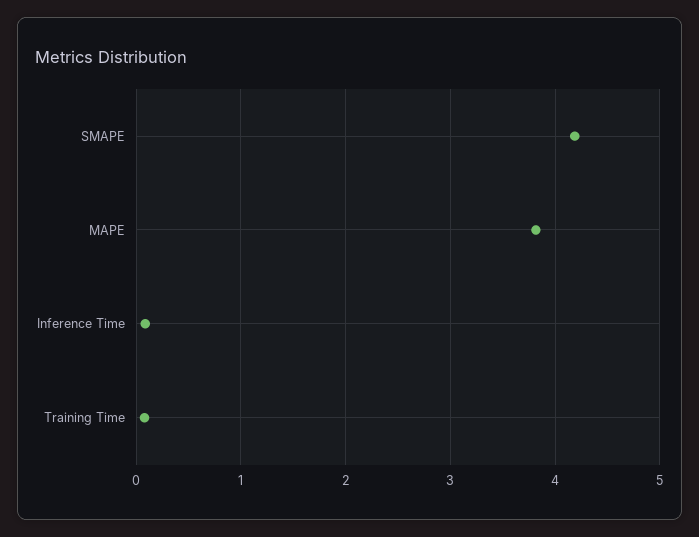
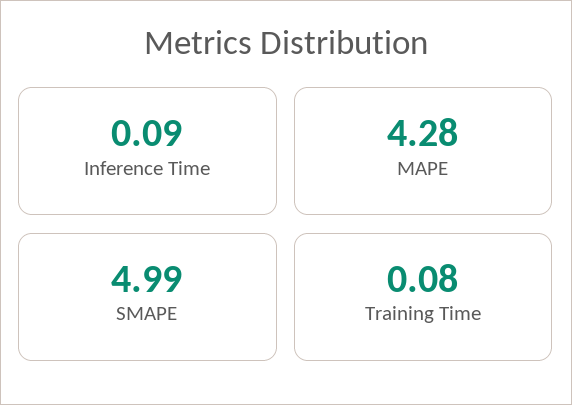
SMAPE: 4.2 -> 4.99
MAPE: 3.8 -> 4.28

